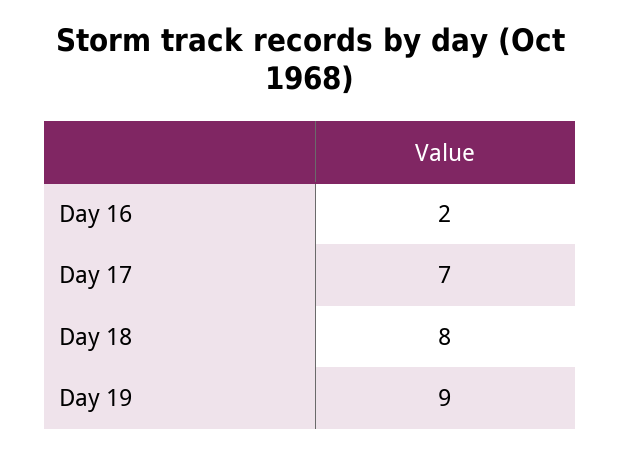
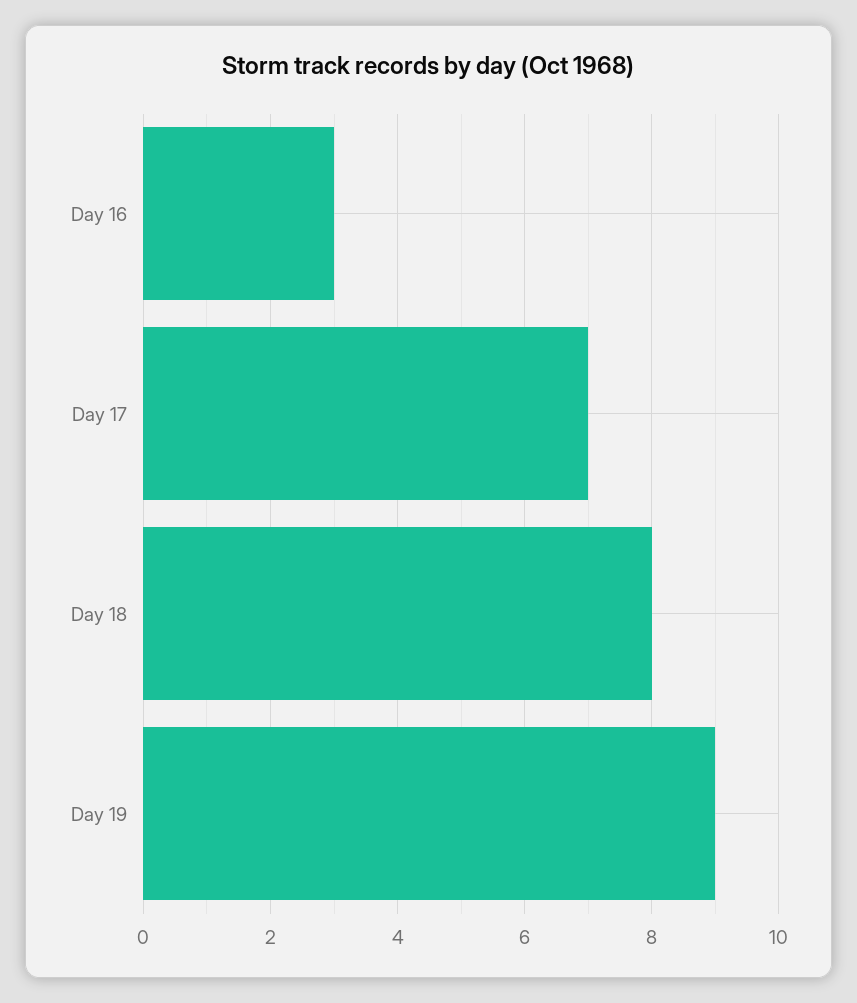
Day 16: 2 -> 3

